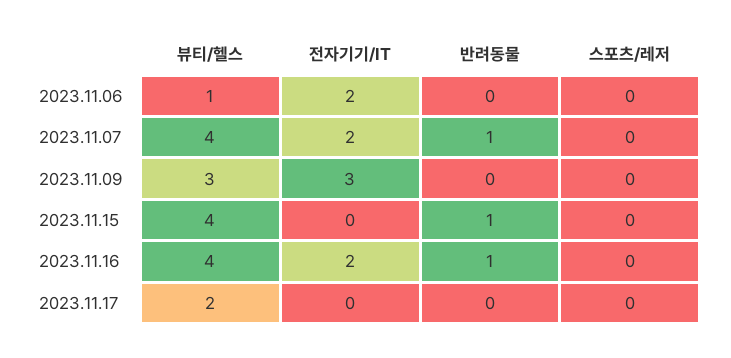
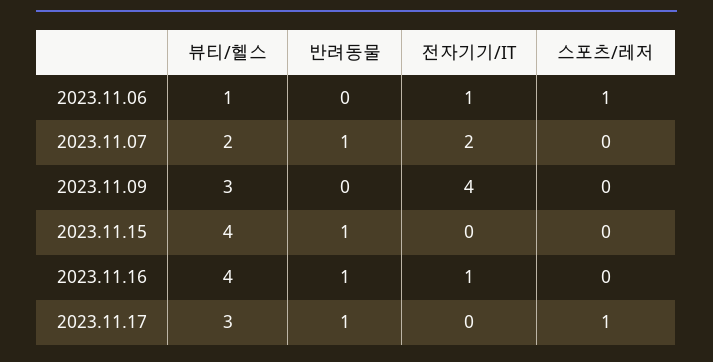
전자기기/IT, 2023.11.06: 2 -> 1
스포츠/레저, 2023.11.06: 0 -> 1
뷰티/헬스, 2023.11.07: 4 -> 2
전자기기/IT, 2023.11.09: 3 -> 4
전자기기/IT, 2023.11.16: 2 -> 1
뷰티/헬스, 2023.11.17: 2 -> 3
반려동물, 2023.11.17: 0 -> 1
스포츠/레저, 2023.11.17: 0 -> 1

